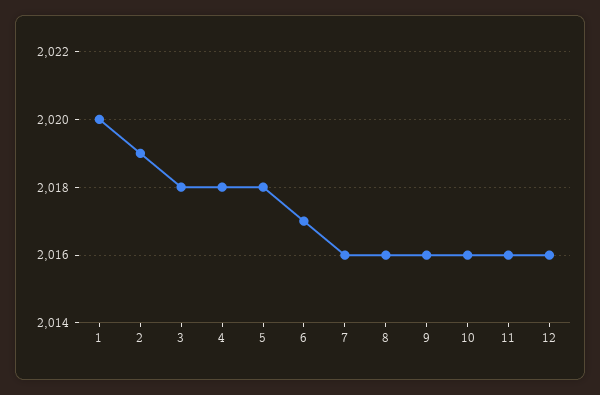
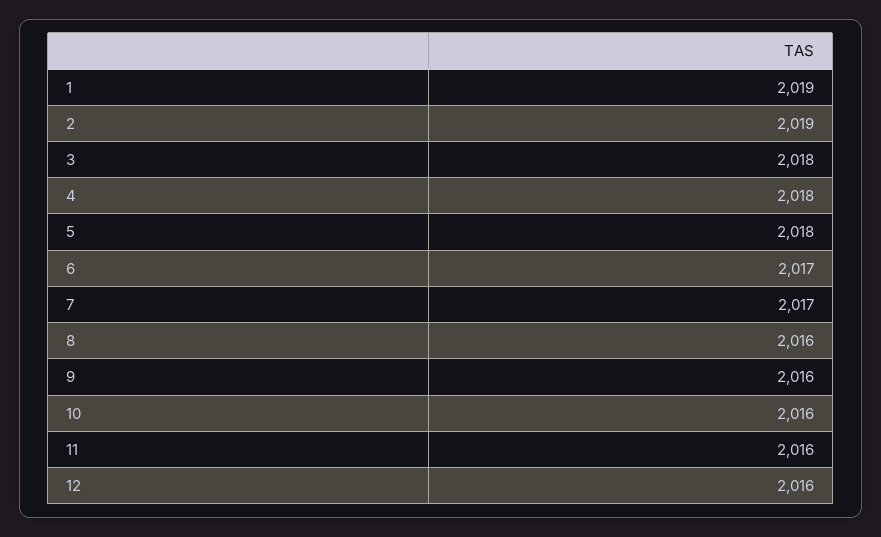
1: 2020 -> 2019
7: 2016 -> 2017

